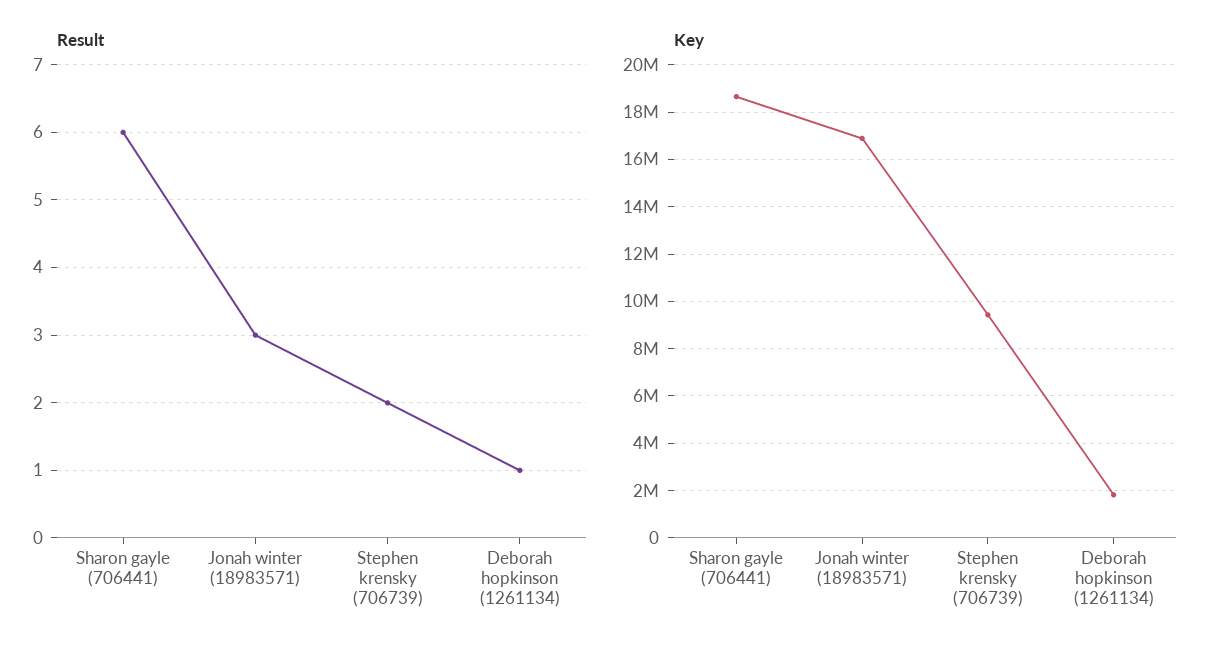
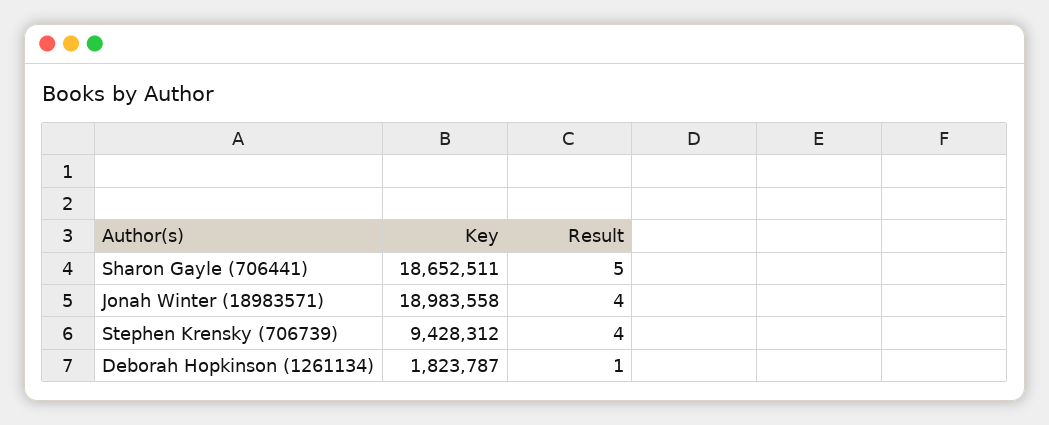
Result, Sharon gayle (706441): 6 -> 5
Result, Jonah winter (18983571): 3 -> 4
Result, Stephen krensky (706739): 2 -> 4
Key, Jonah winter (18983571): 17000000 -> 18983558

